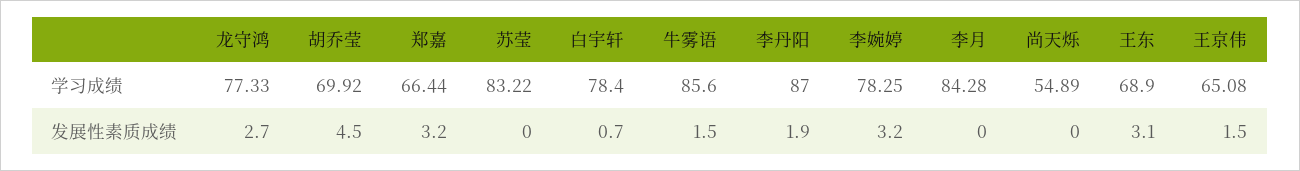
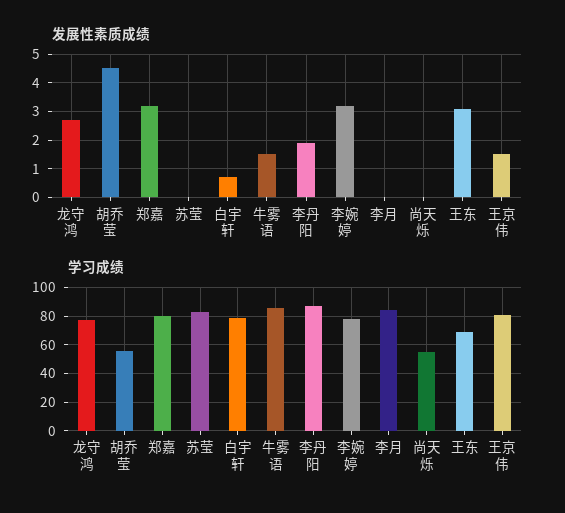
学习成绩, 胡乔莹: 69.92 -> 55
学习成绩, 郑嘉: 66.44 -> 80
学习成绩, 王京伟: 65.08 -> 80

